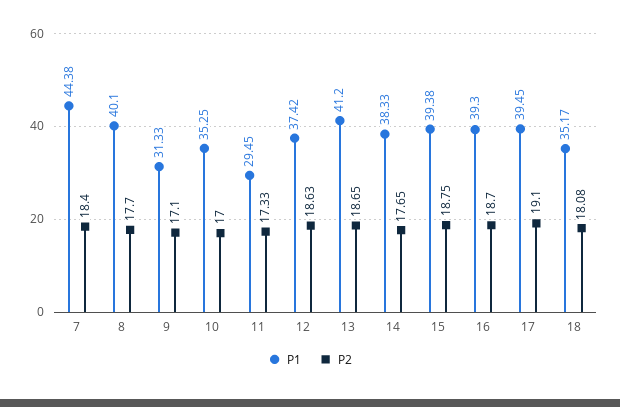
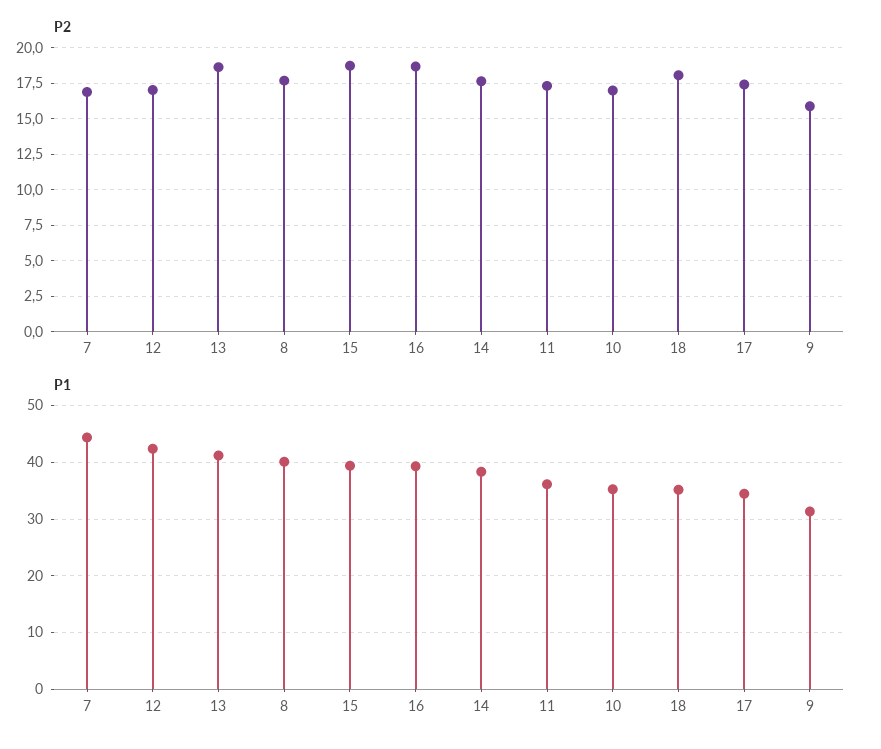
P2, 7: 18.4 -> 17
P2, 9: 17.1 -> 16
P1, 11: 29.45 -> 36
P1, 12: 37.42 -> 42
P2, 12: 18.63 -> 17
P1, 17: 39.45 -> 34
P2, 17: 19.1 -> 17.5

